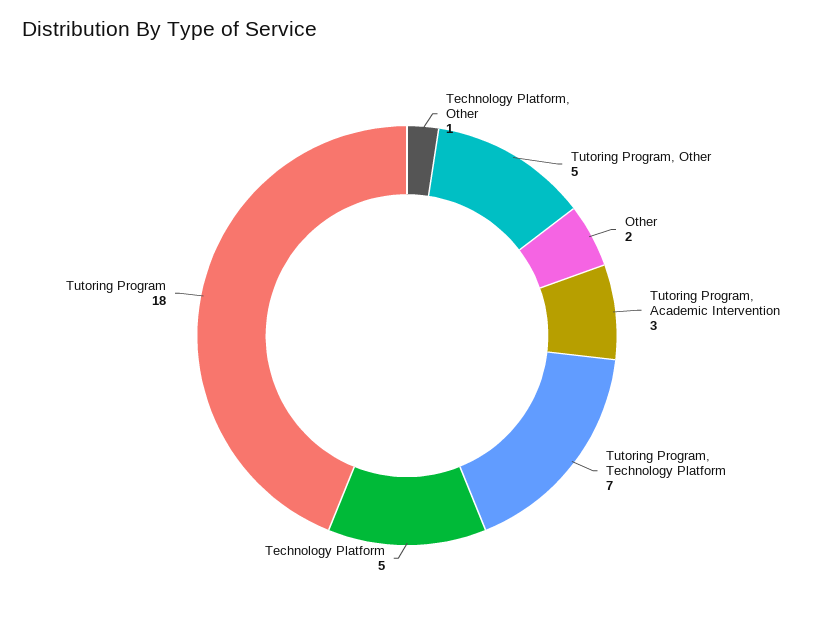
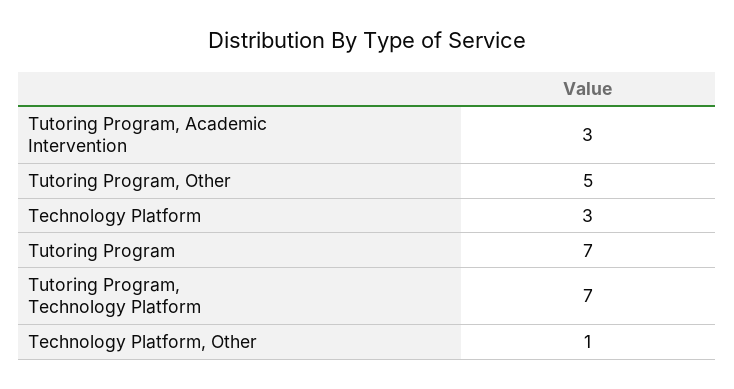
Other: 2 -> none
Technology Platform: 5 -> 3
Tutoring Program: 18 -> 7

